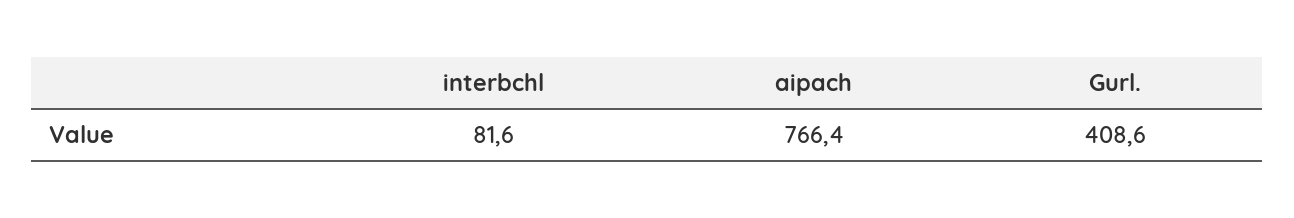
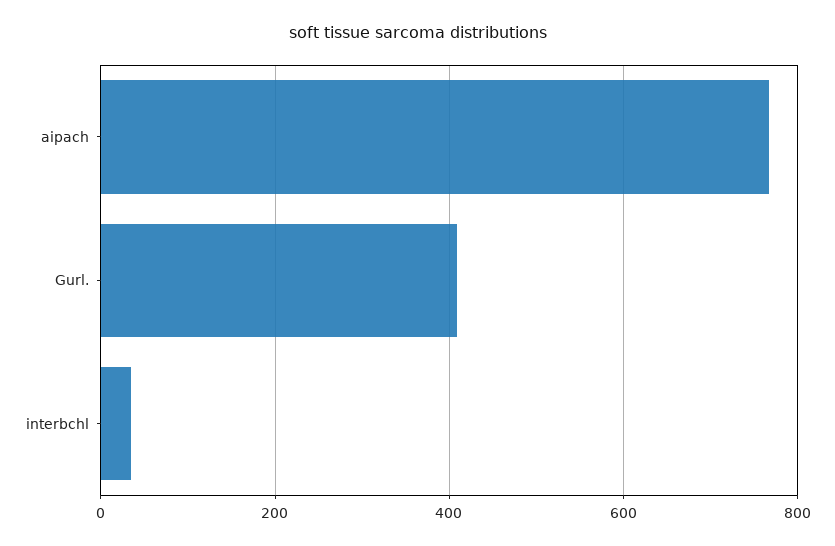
interbchl: 81.6 -> 40

